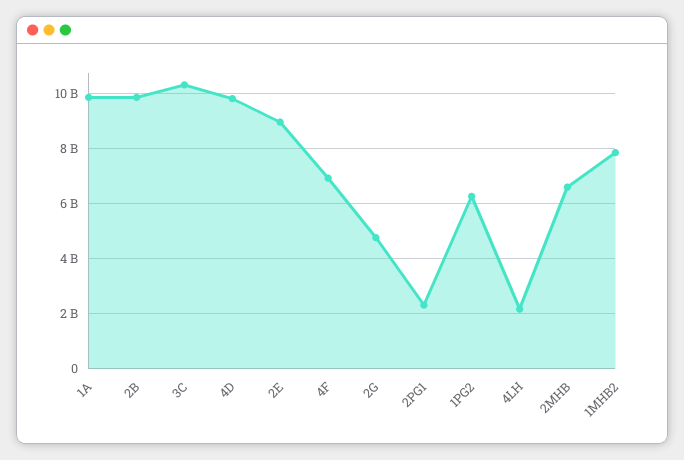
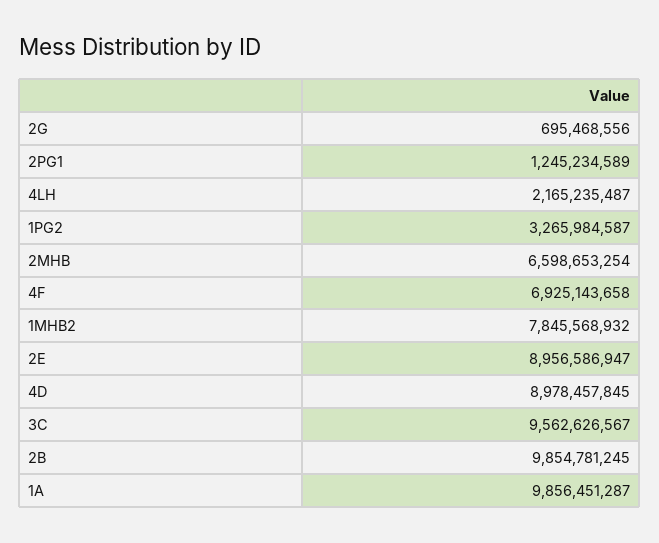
3C: 10250000000 -> 9562626567
4D: 9750000000 -> 8978457845
2G: 4750000000 -> 695468556
2PG1: 2250000000 -> 1245234589
1PG2: 6250000000 -> 3265984587

